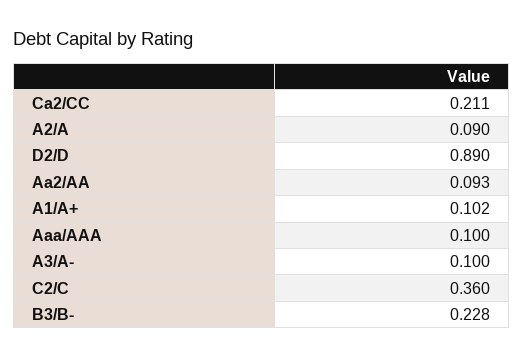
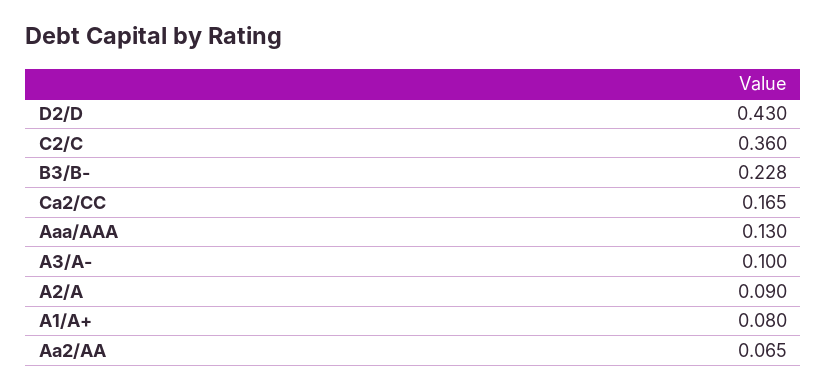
Ca2/CC: 0.211 -> 0.165
D2/D: 0.89 -> 0.43
Aa2/AA: 0.093 -> 0.065
A1/A+: 0.102 -> 0.08
Aaa/AAA: 0.1 -> 0.13

